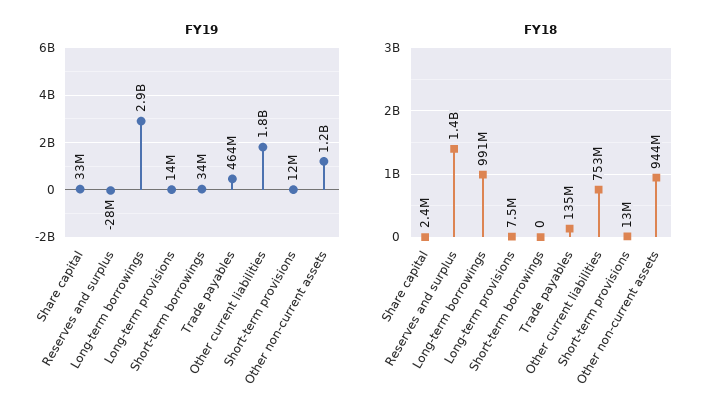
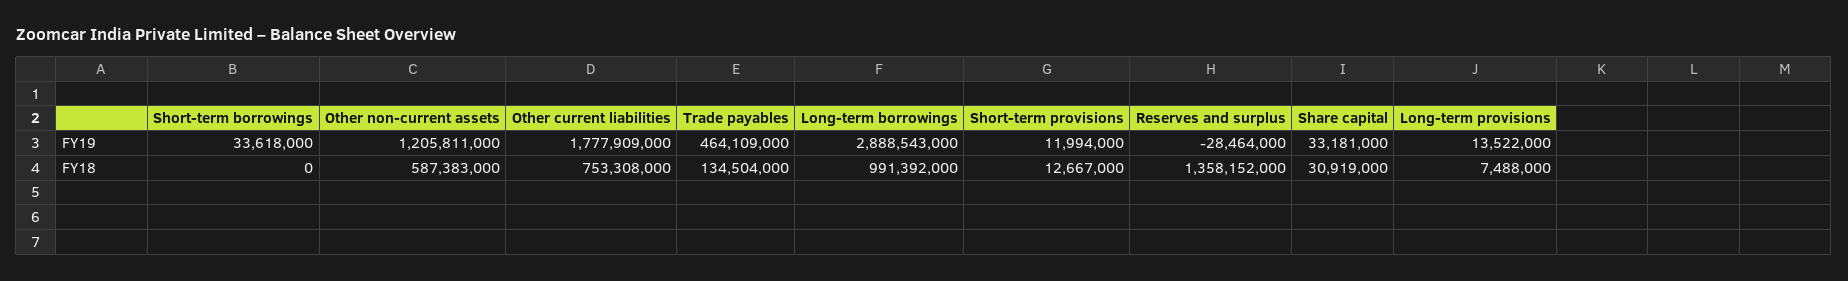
FY18, Share capital: 2400000 -> 30919000
FY18, Other non-current assets: 944000000 -> 587383000

